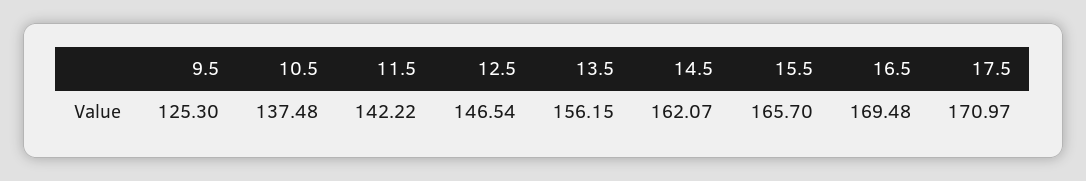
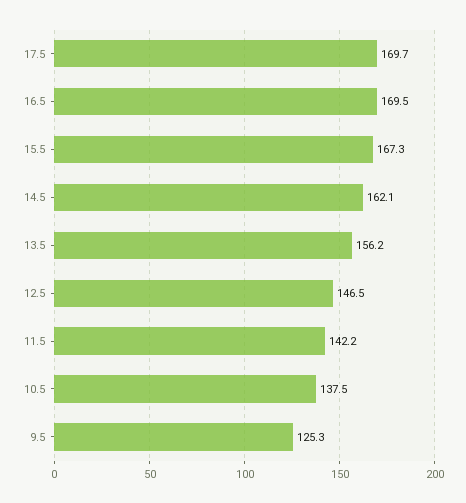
15.5: 165.7 -> 167.3
17.5: 170.97 -> 169.7

